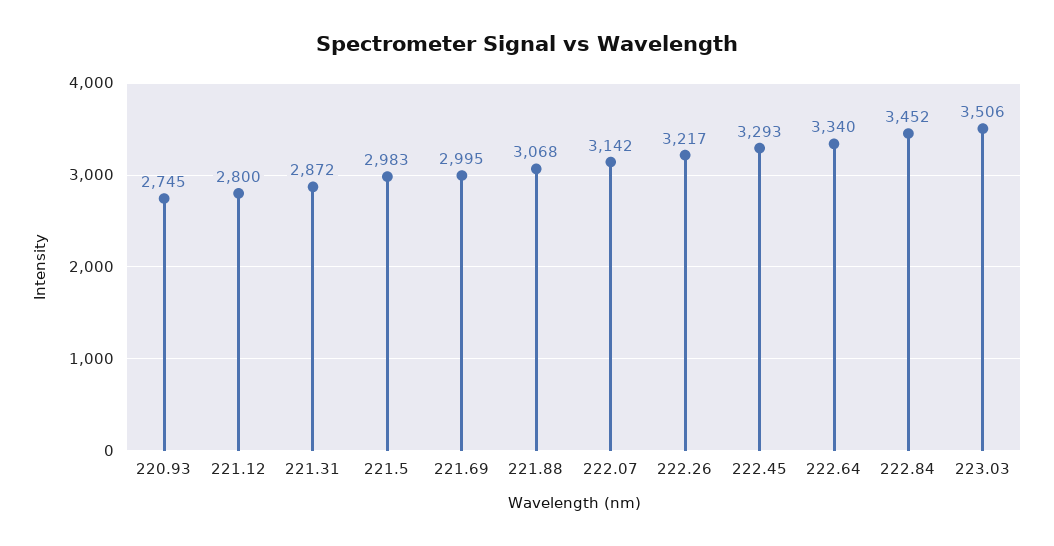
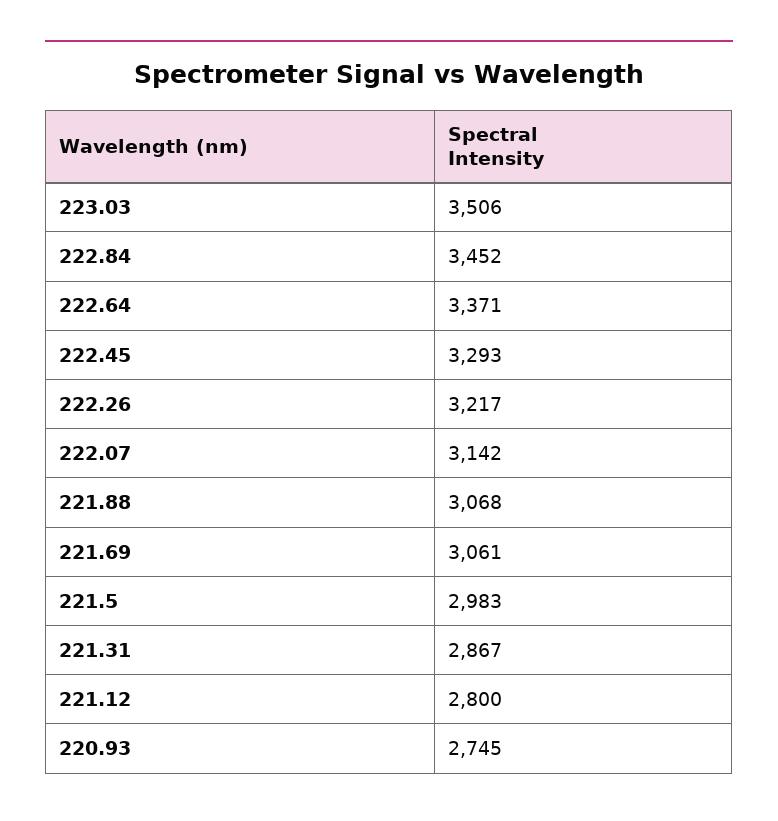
221.31: 2872 -> 2867
221.69: 2995 -> 3061
222.64: 3340 -> 3371

